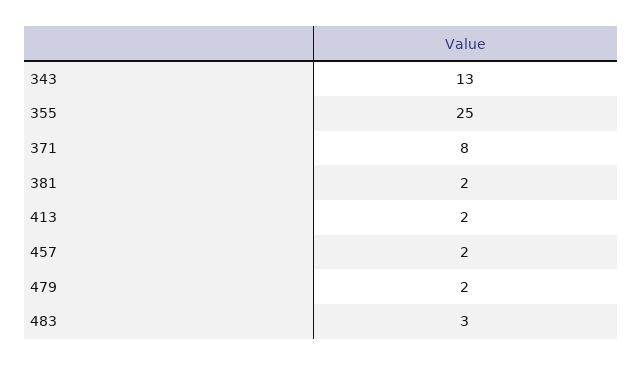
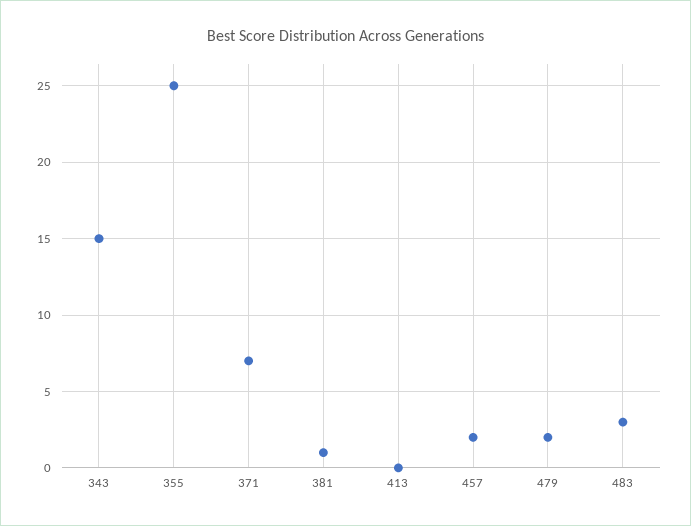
343: 13 -> 15
371: 8 -> 7
381: 2 -> 1
413: 2 -> 0

